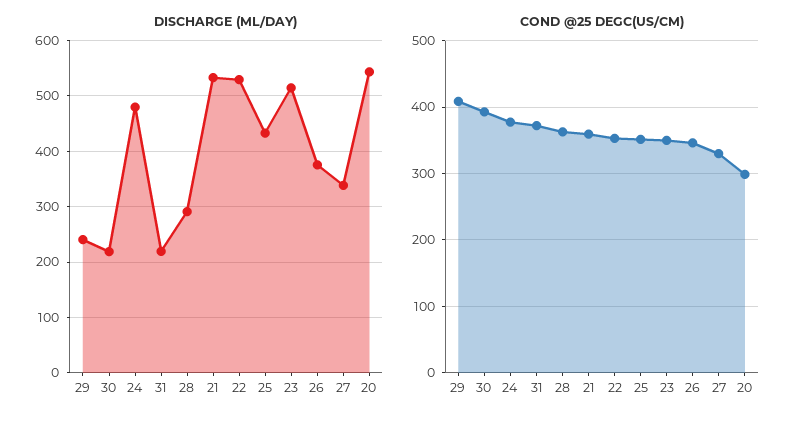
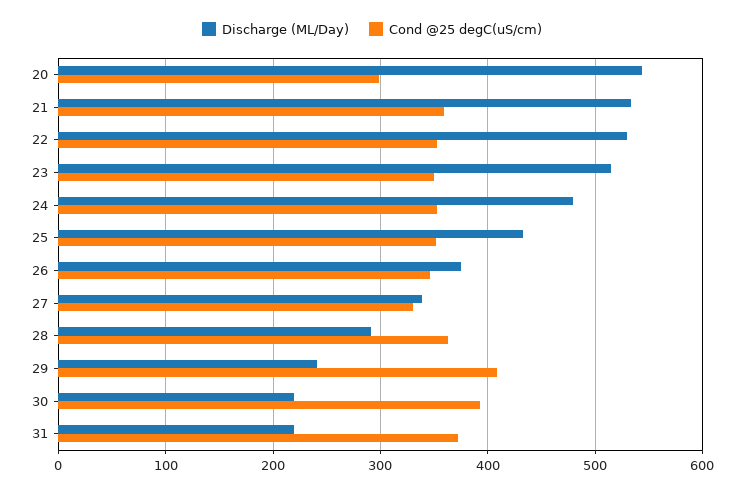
COND @25 DEGC(US/CM), 24: 380 -> 350

